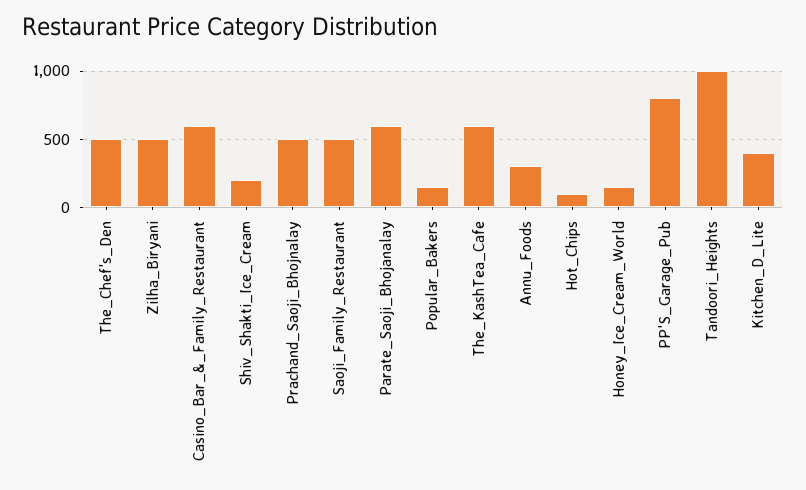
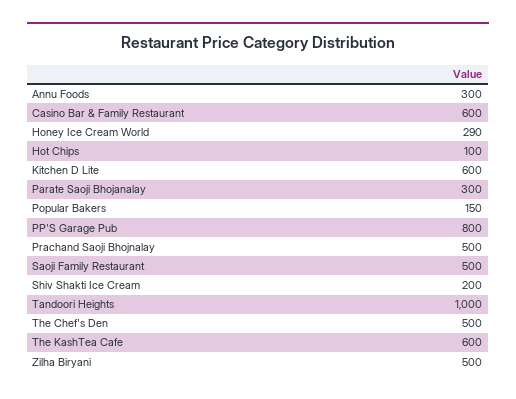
Parate_Saoji_Bhojanalay: 600 -> 300
Honey_Ice_Cream_World: 150 -> 290
Kitchen_D_Lite: 400 -> 600

